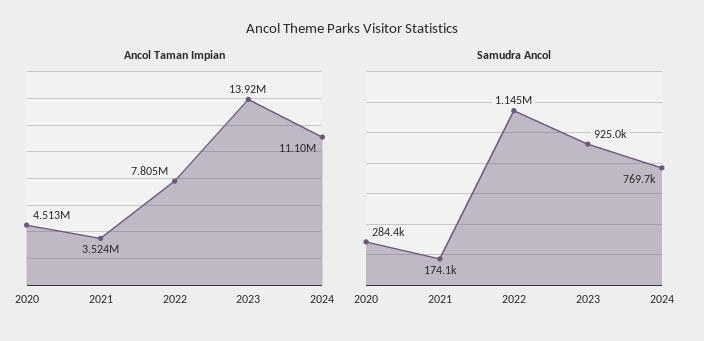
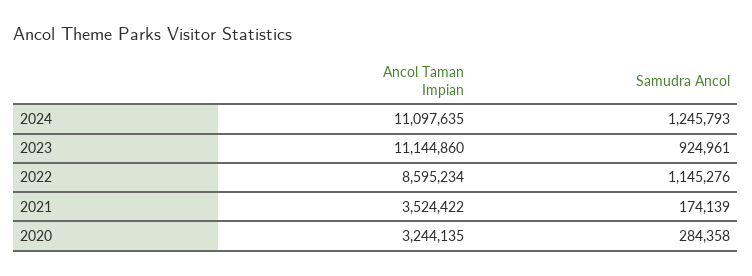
Ancol Taman Impian, 2020: 4513000 -> 3244135
Ancol Taman Impian, 2022: 7805000 -> 8595234
Ancol Taman Impian, 2023: 13920000 -> 11144860
Samudra Ancol, 2024: 769700 -> 1245793

